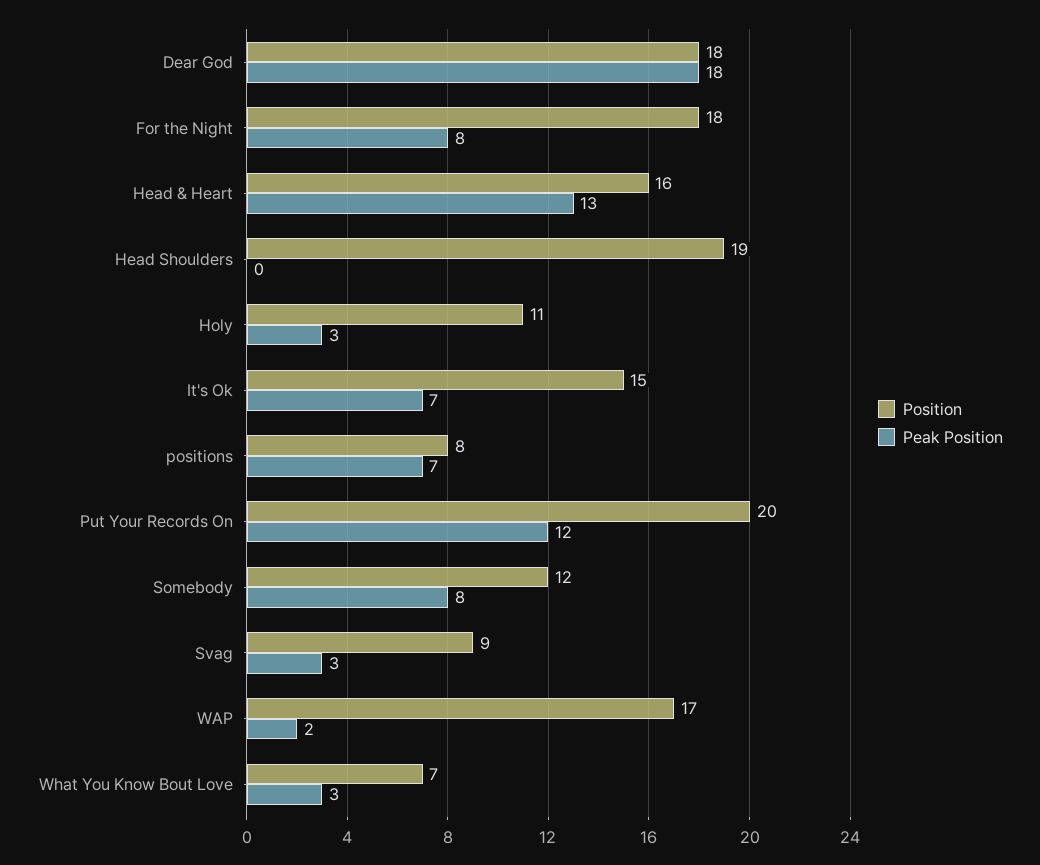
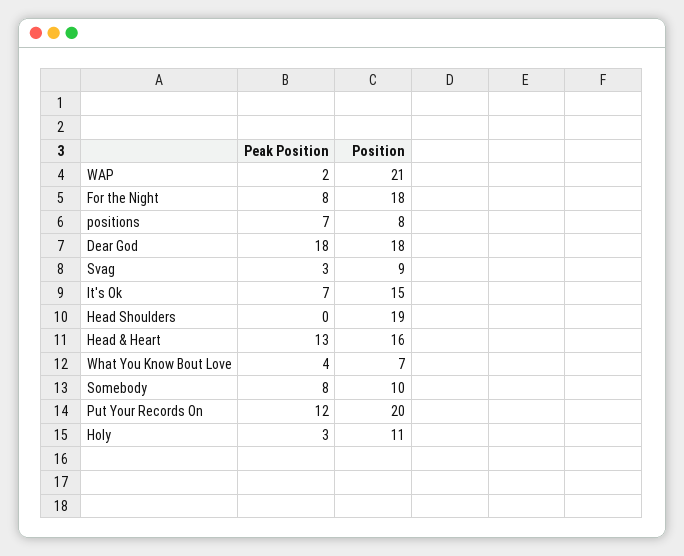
Position, Somebody: 12 -> 10
Position, WAP: 17 -> 21
Peak Position, What You Know Bout Love: 3 -> 4

